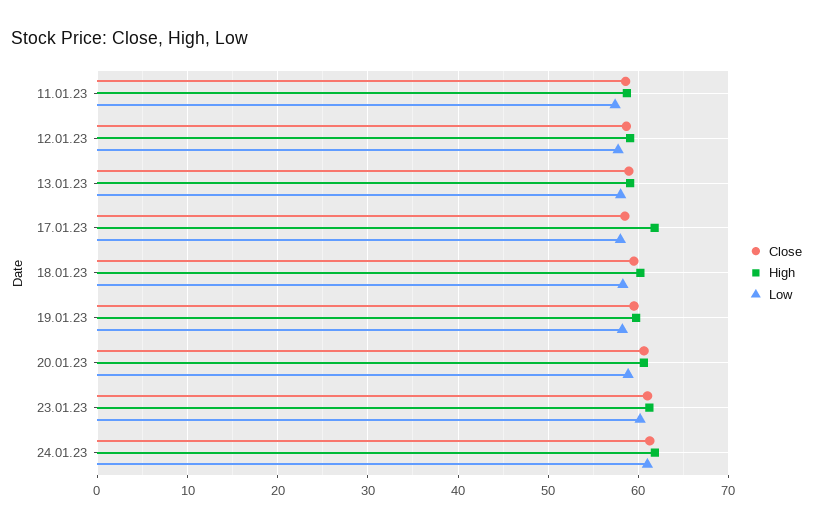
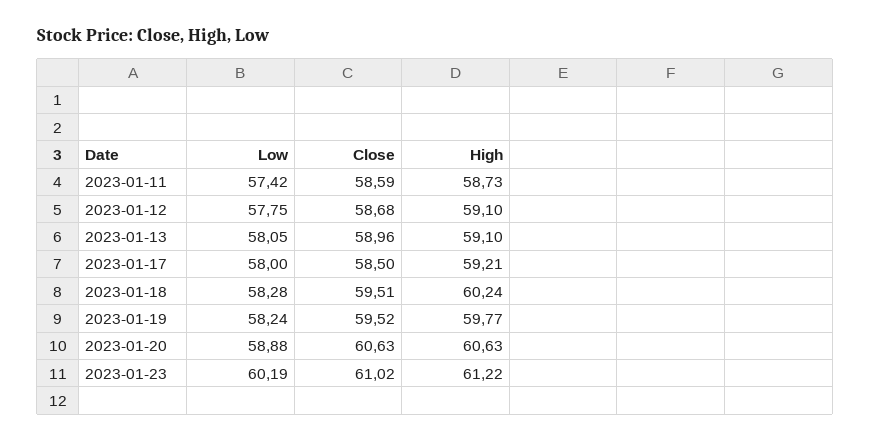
High, 17.01.23: 62 -> 59.21
Close, 24.01.23: 61 -> none
High, 24.01.23: 62 -> none
Low, 24.01.23: 61 -> none

